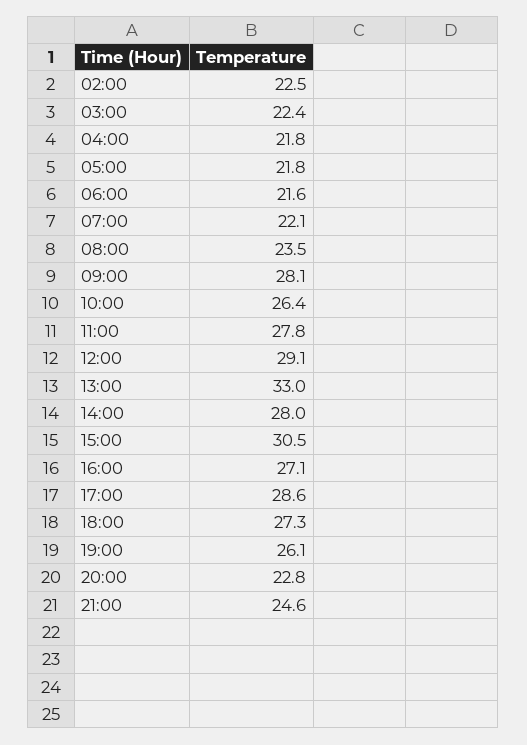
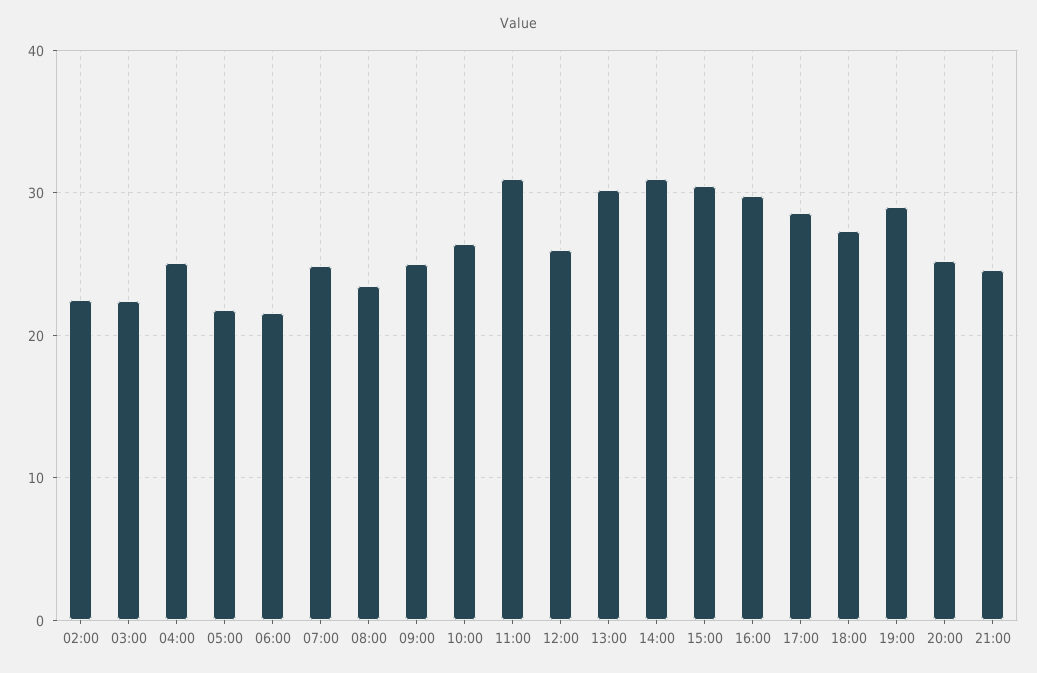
04:00: 21.8 -> 25
07:00: 22.1 -> 25
09:00: 28.1 -> 25
11:00: 27.8 -> 31
12:00: 29.1 -> 26
13:00: 33 -> 30
14:00: 28 -> 31
16:00: 27.1 -> 30
19:00: 26.1 -> 29
20:00: 22.8 -> 25

